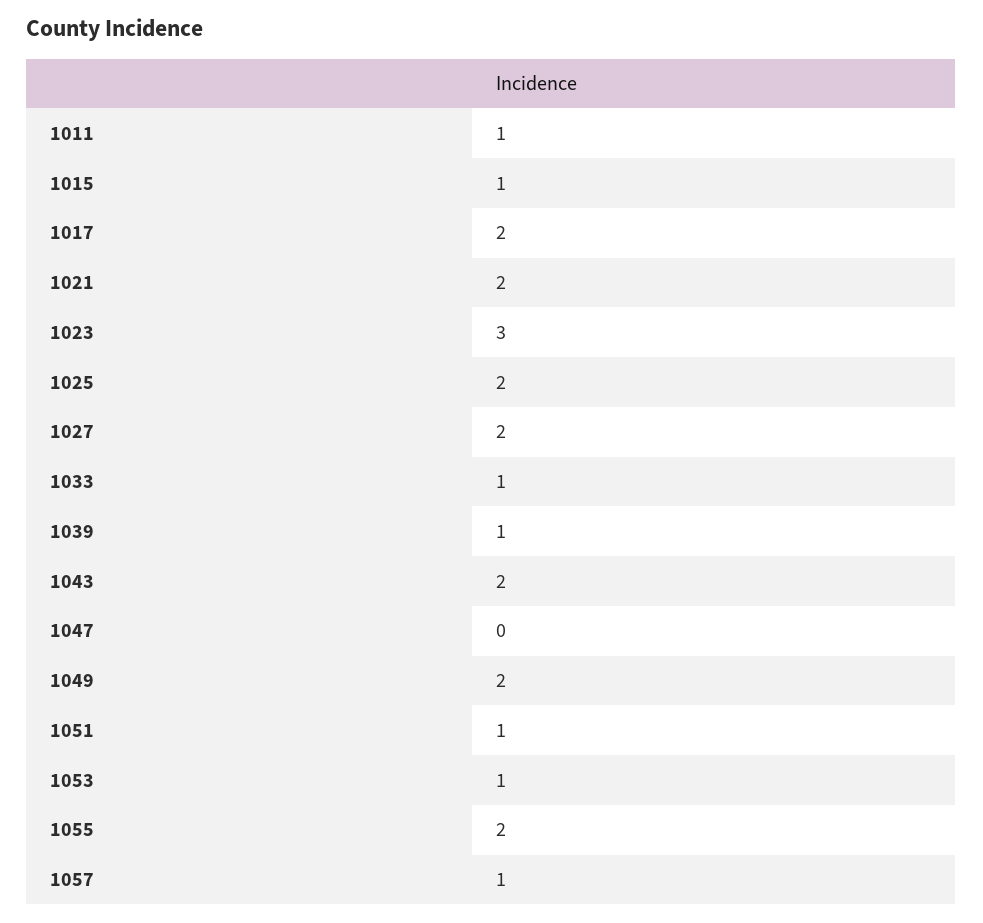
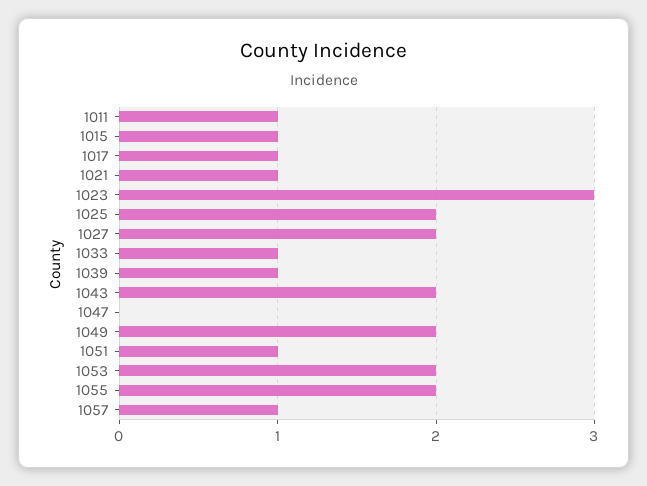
1017: 2 -> 1
1021: 2 -> 1
1053: 1 -> 2

